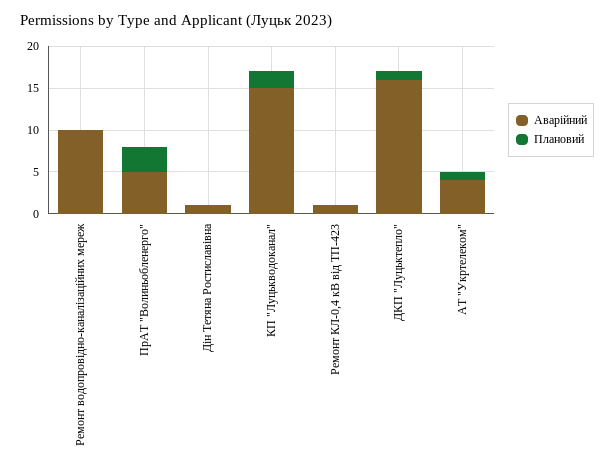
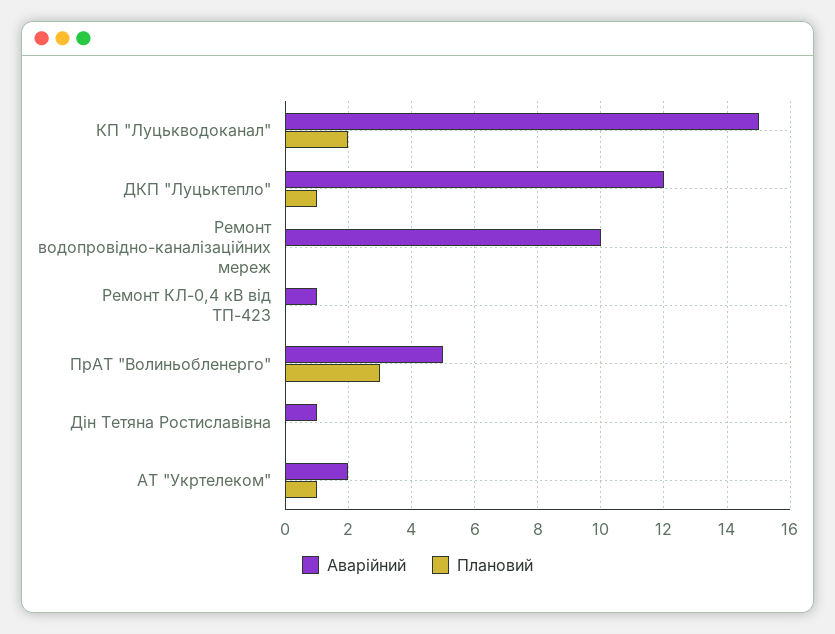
Аварійний, ДКП "Луцьктепло": 16 -> 12
Аварійний, АТ "Укртелеком": 4 -> 2

